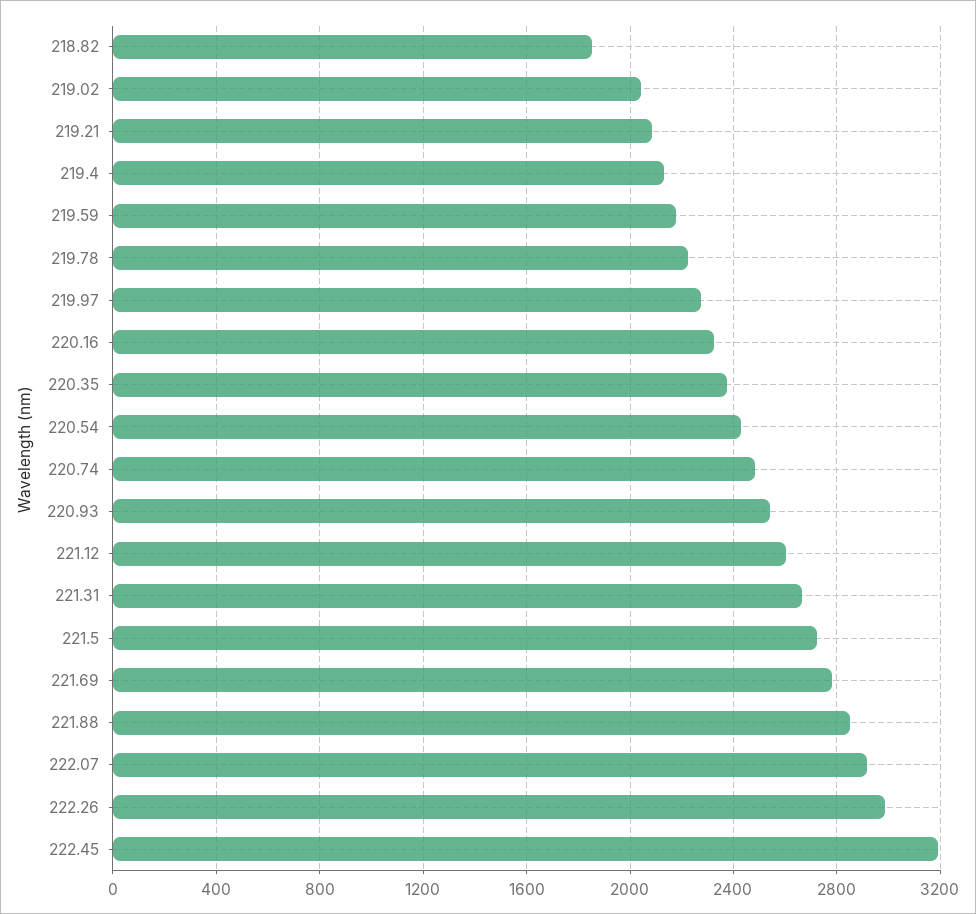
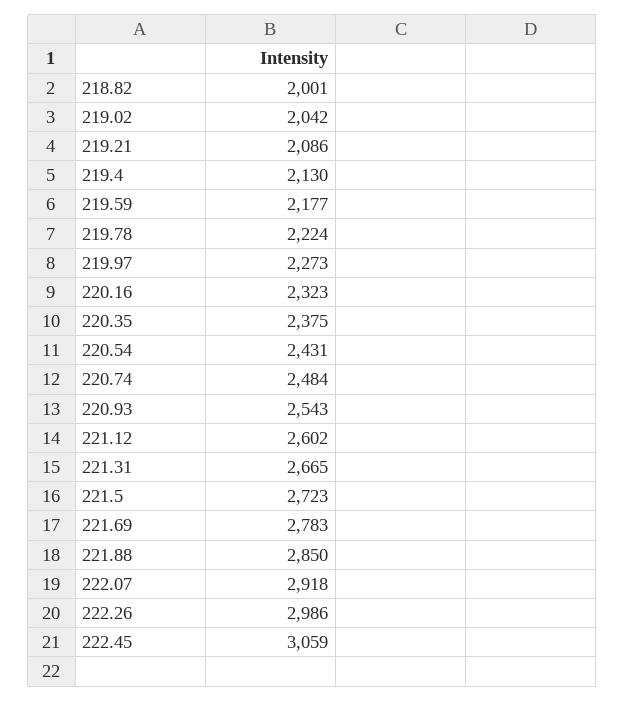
218.82: 1850 -> 2001
222.45: 3200 -> 3059

